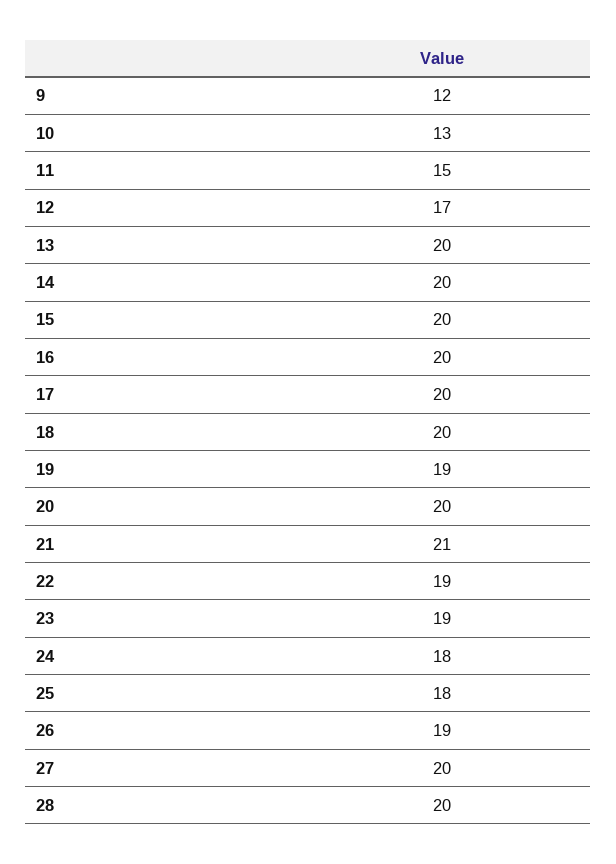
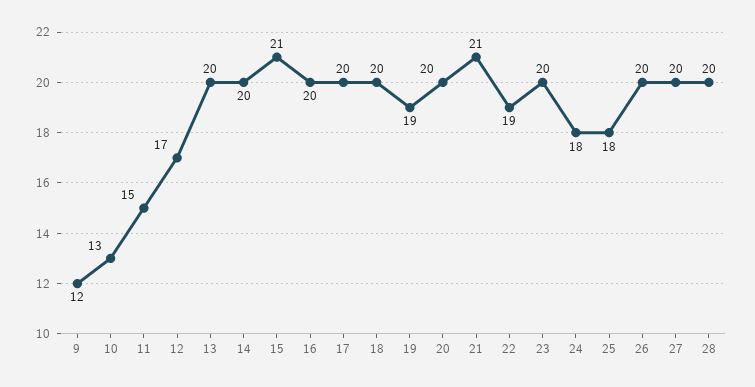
15: 20 -> 21
23: 19 -> 20
26: 19 -> 20

